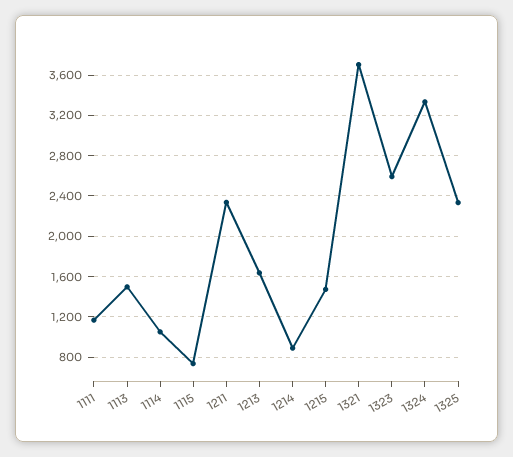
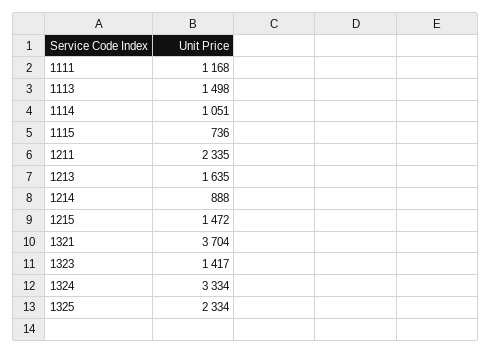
1323: 2600 -> 1417

